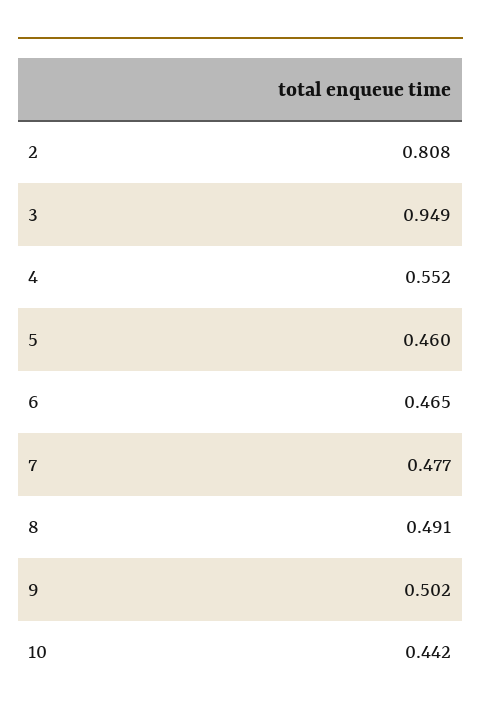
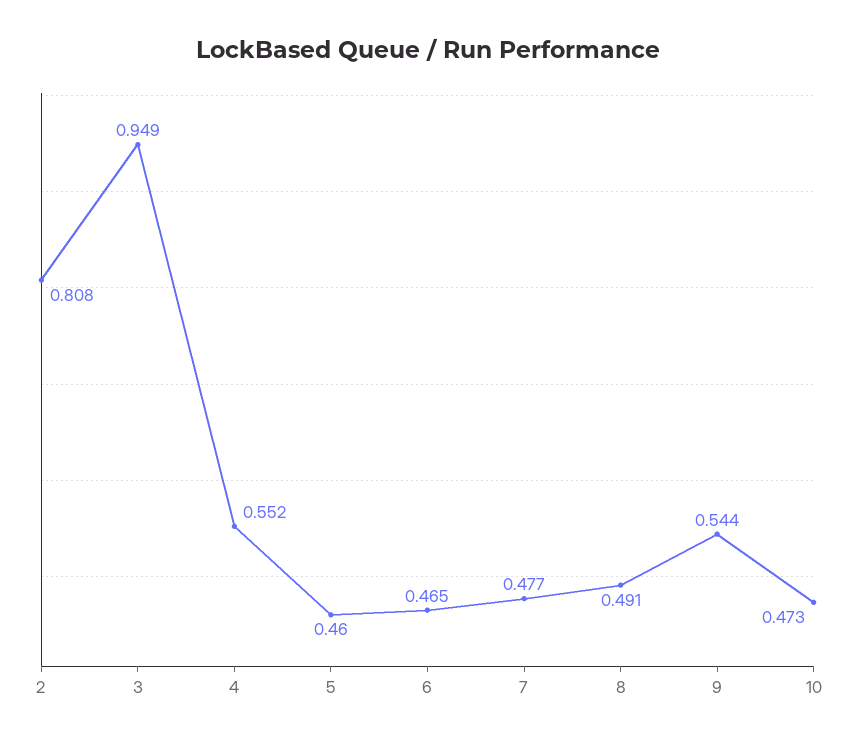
9: 0.502 -> 0.544
10: 0.442 -> 0.473

